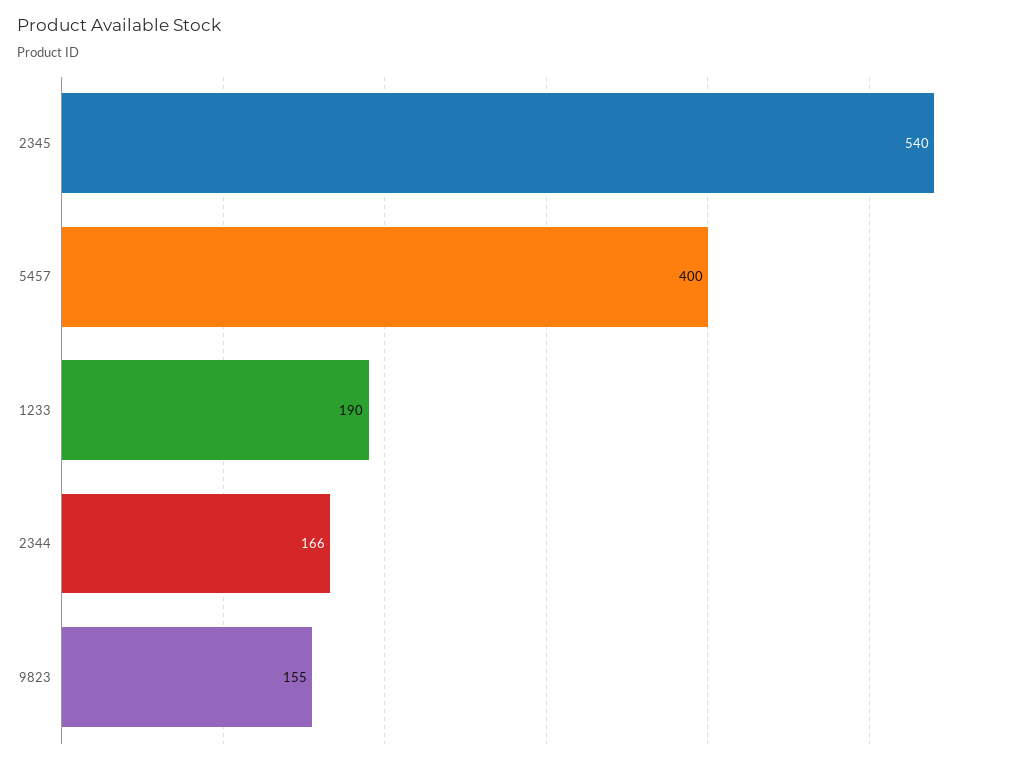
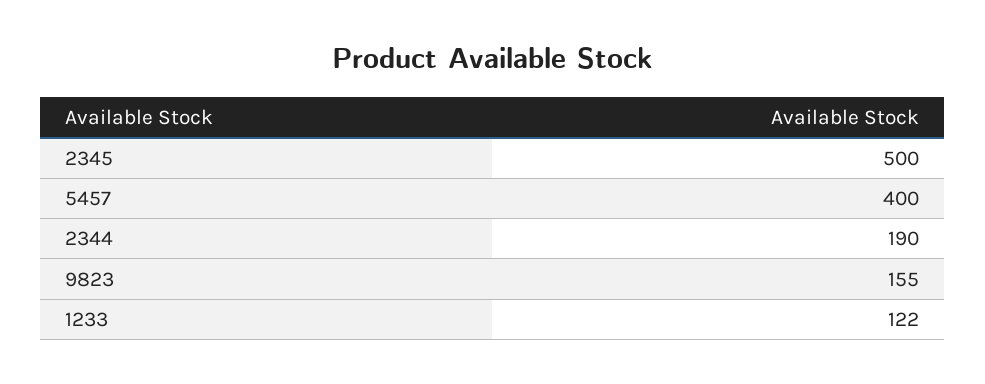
2345: 540 -> 500
1233: 190 -> 122
2344: 166 -> 190

